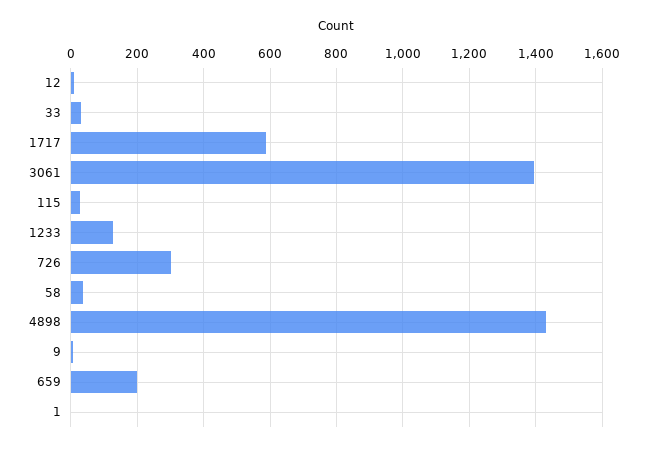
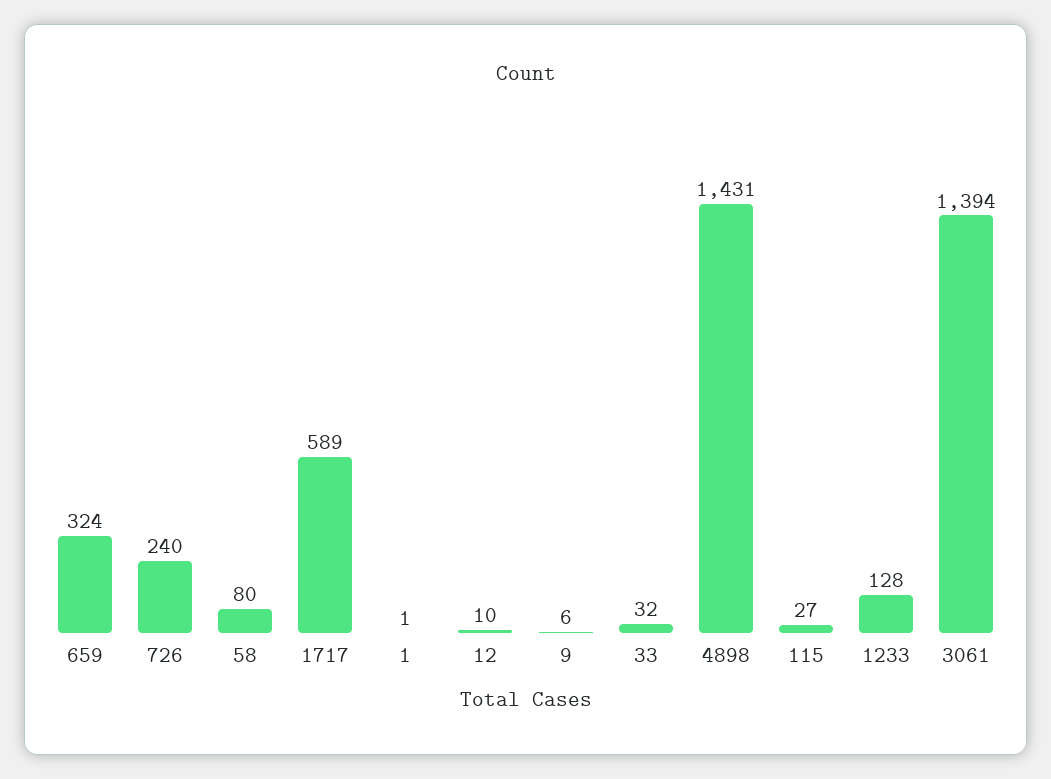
726: 300 -> 240
58: 40 -> 80
659: 200 -> 324

